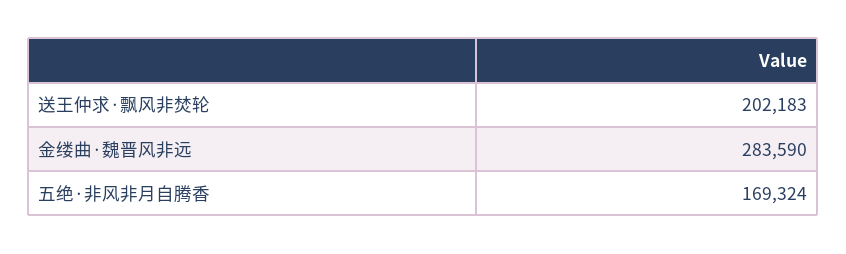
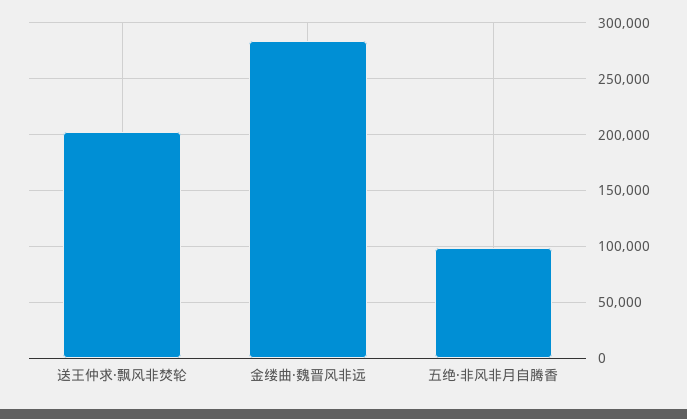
五绝·非风非月自腾香: 169324 -> 100000

